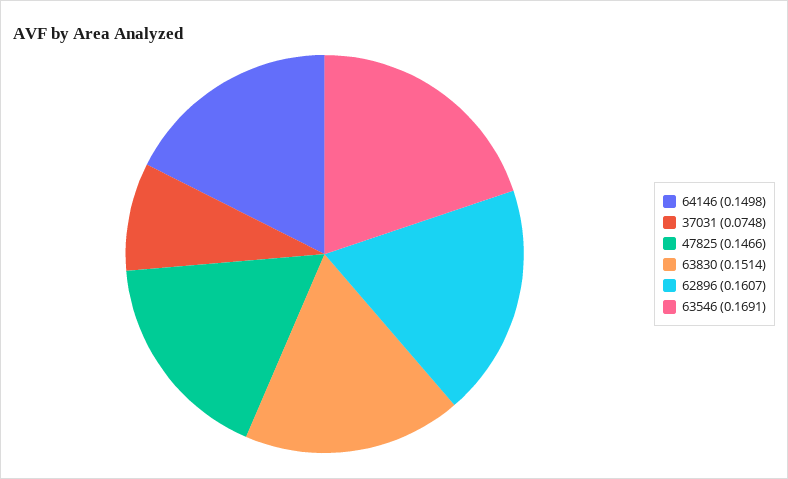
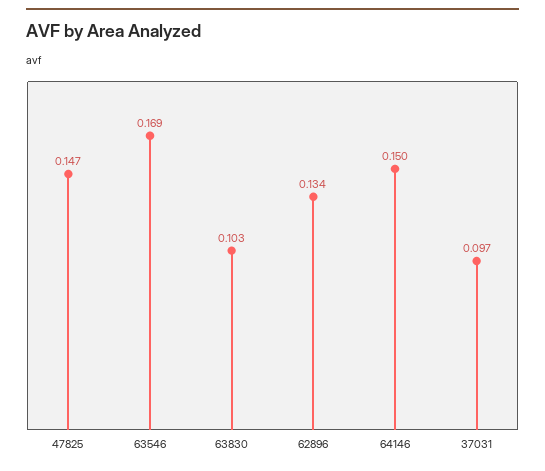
37031: 0.0748 -> 0.097
63830: 0.1514 -> 0.103
62896: 0.1607 -> 0.134

